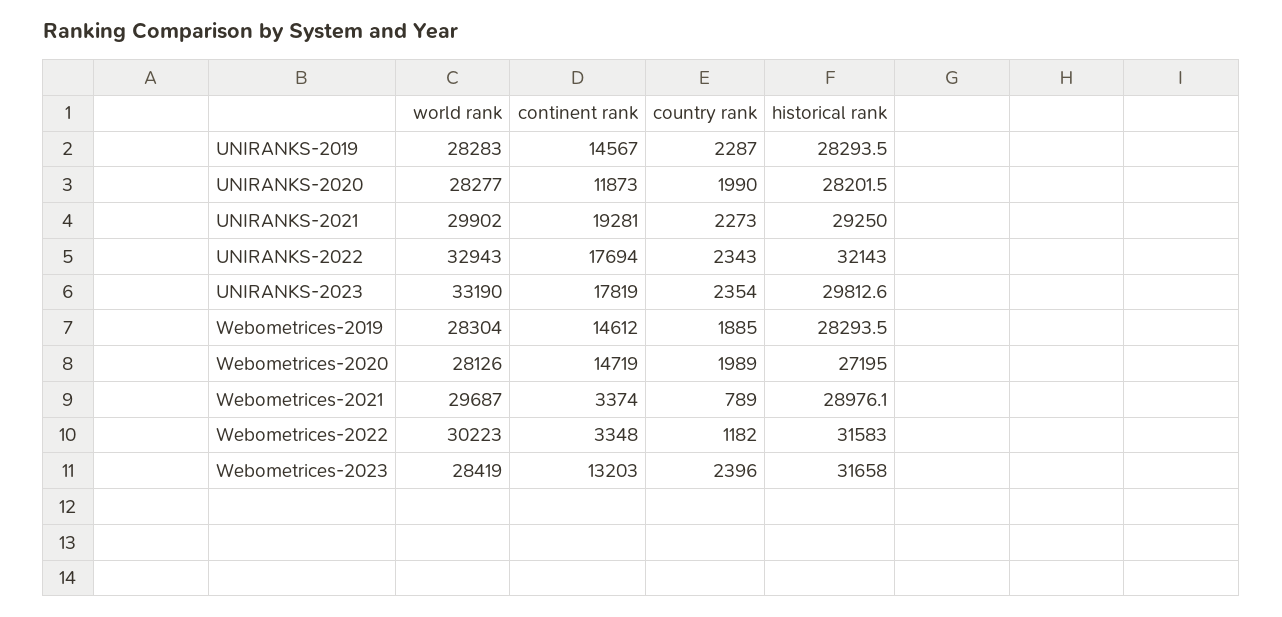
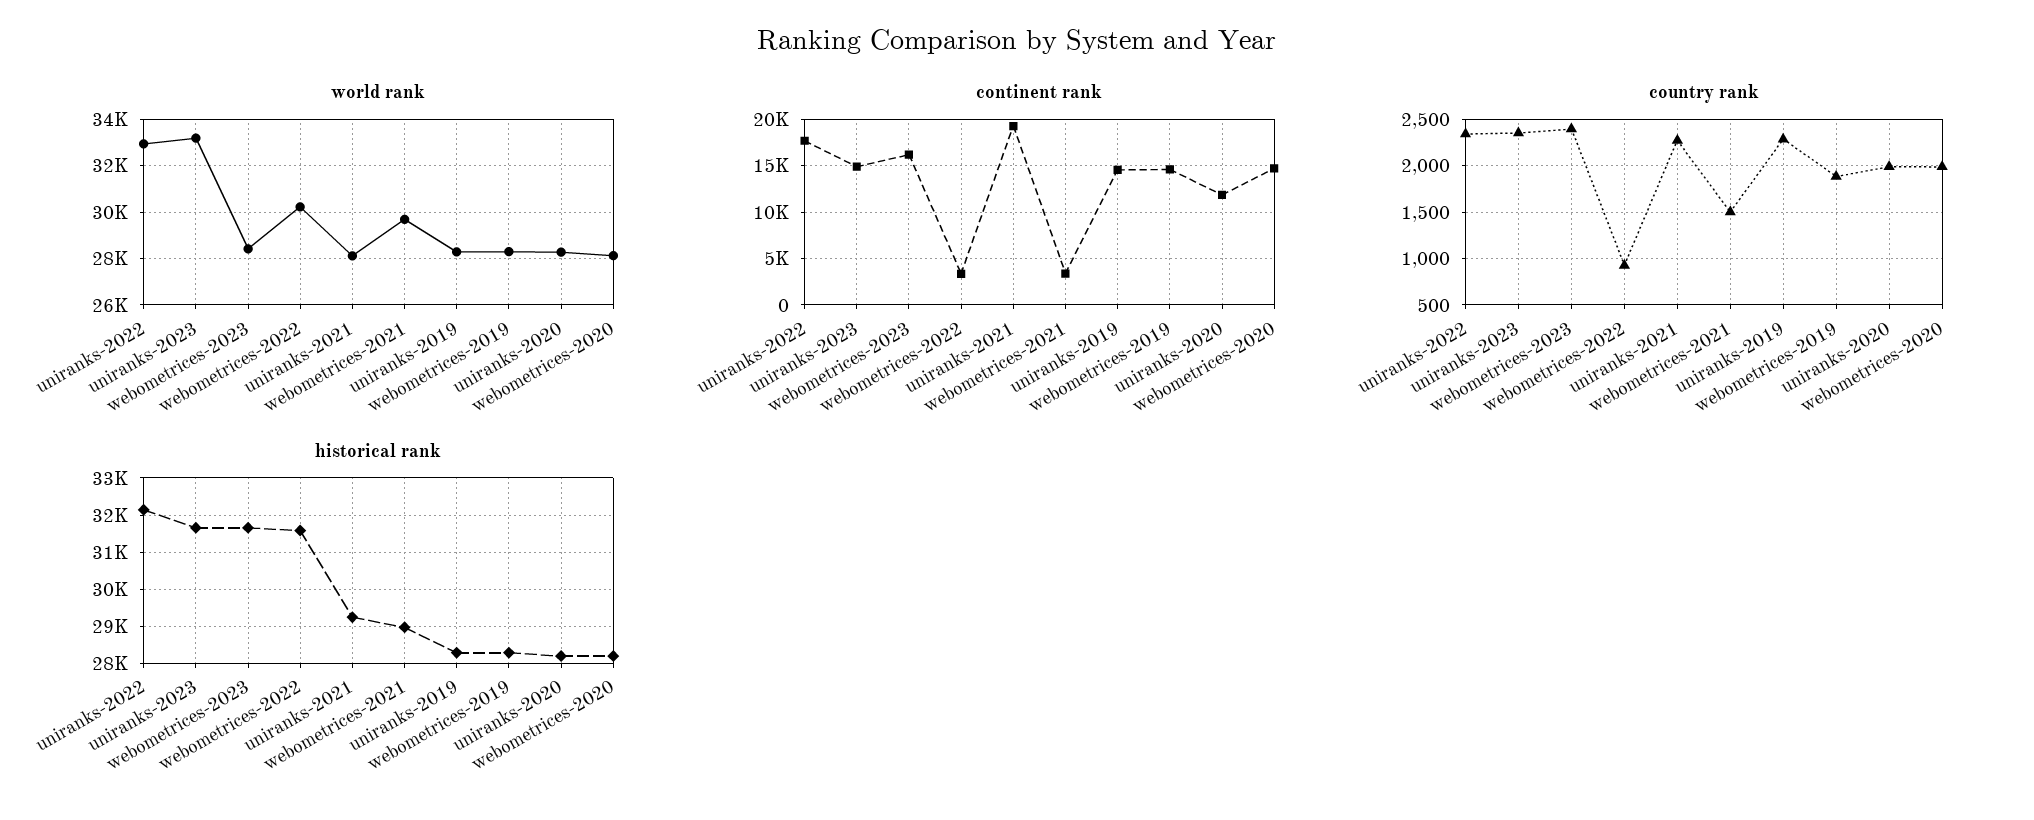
world rank, UNIRANKS-2021: 29902 -> 28000
continent rank, UNIRANKS-2023: 17819 -> 15000
historical rank, UNIRANKS-2023: 29812.6 -> 31600
historical rank, Webometrices-2020: 27195 -> 28200
country rank, Webometrices-2021: 789 -> 1500
country rank, Webometrices-2022: 1182 -> 900
continent rank, Webometrices-2023: 13203 -> 16000

